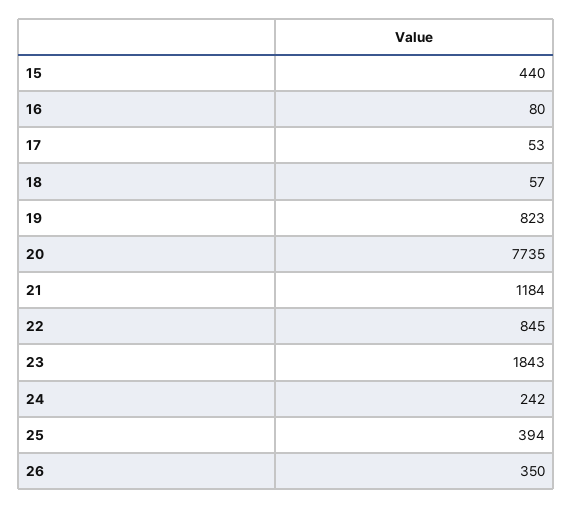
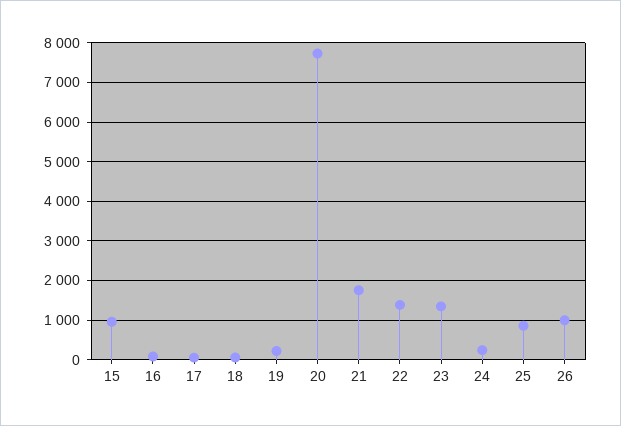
15: 440 -> 1000
19: 823 -> 200
21: 1184 -> 1800
22: 845 -> 1400
23: 1843 -> 1400
25: 394 -> 800
26: 350 -> 1000

